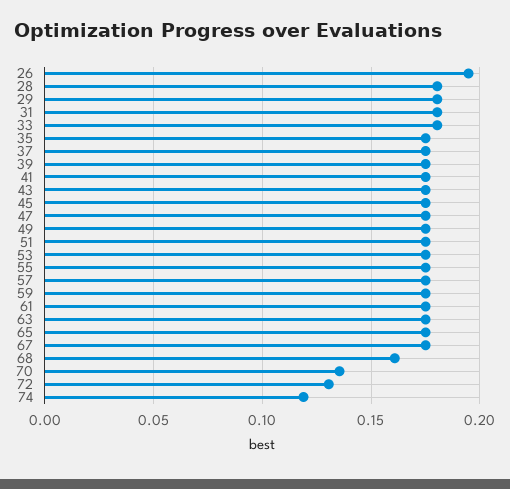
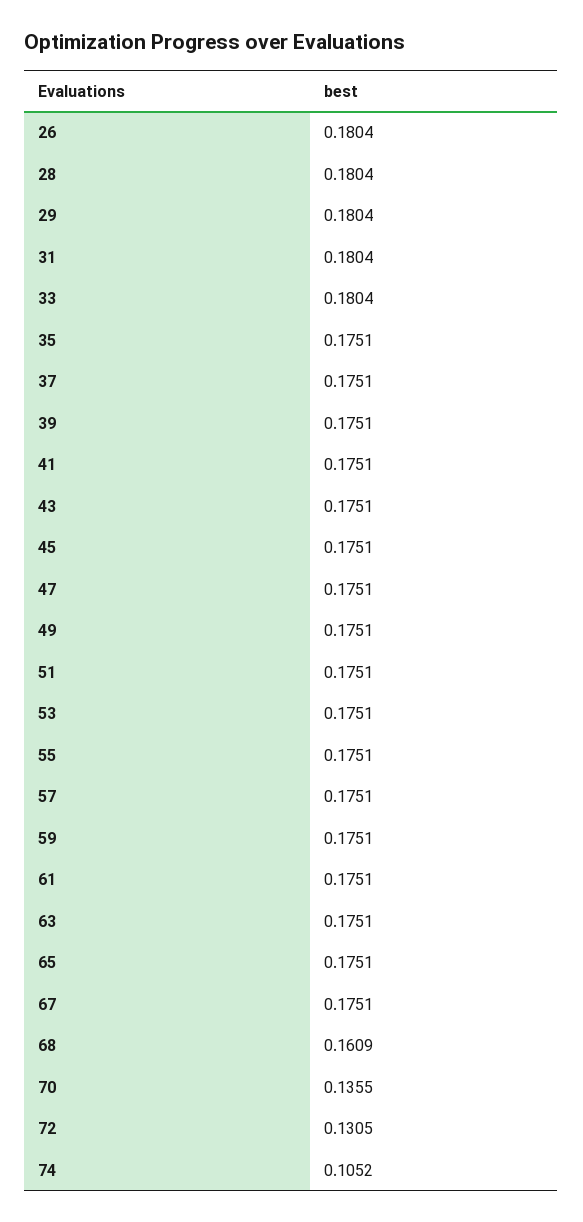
26: 0.195 -> 0.1804
74: 0.12 -> 0.1052

